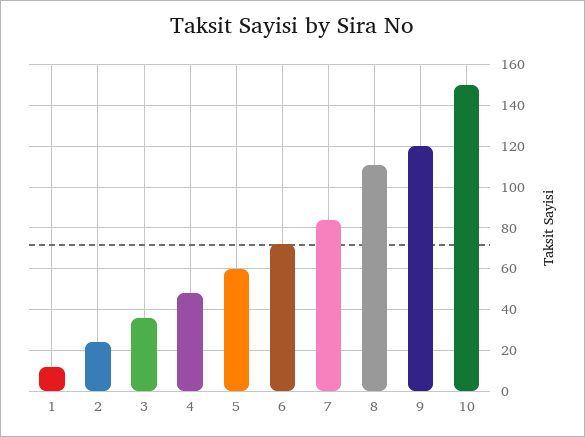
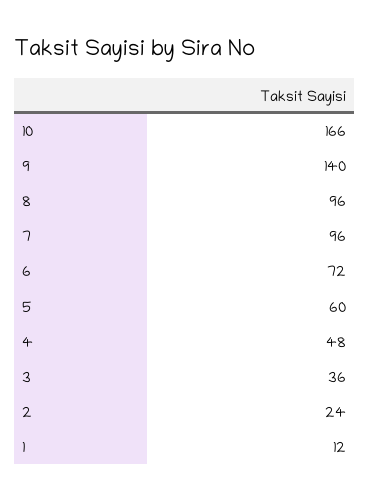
7: 85 -> 96
8: 110 -> 96
9: 120 -> 140
10: 150 -> 166

